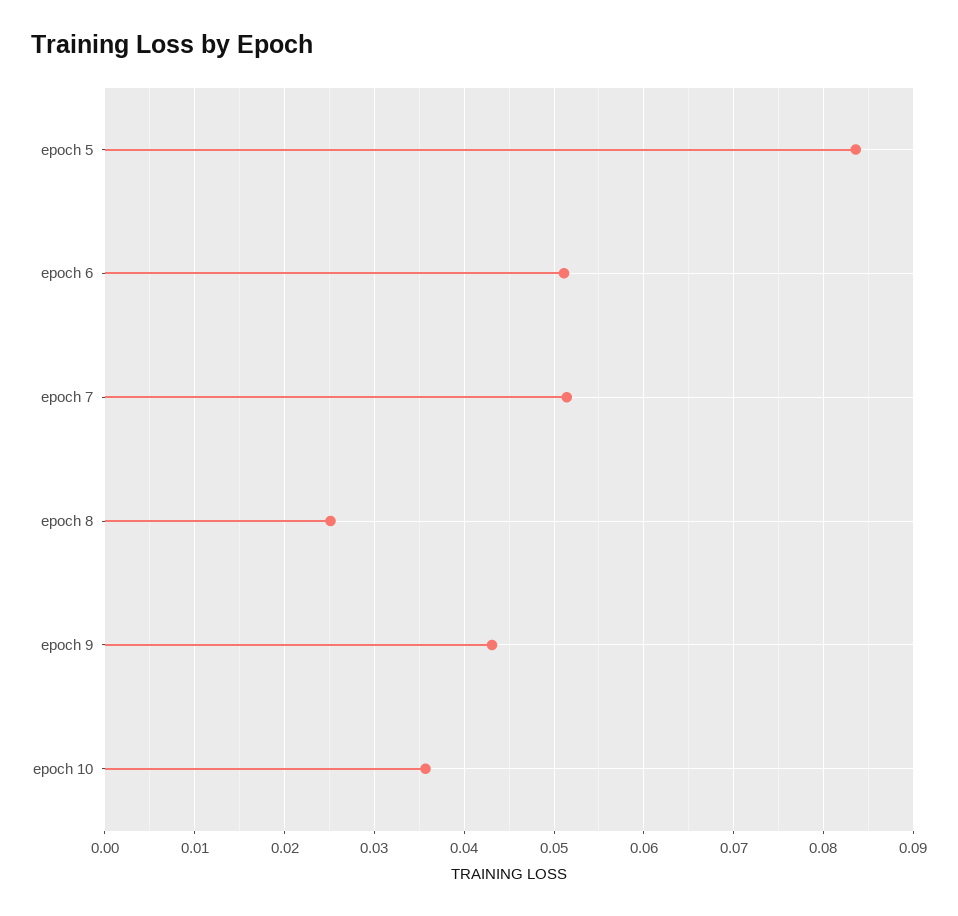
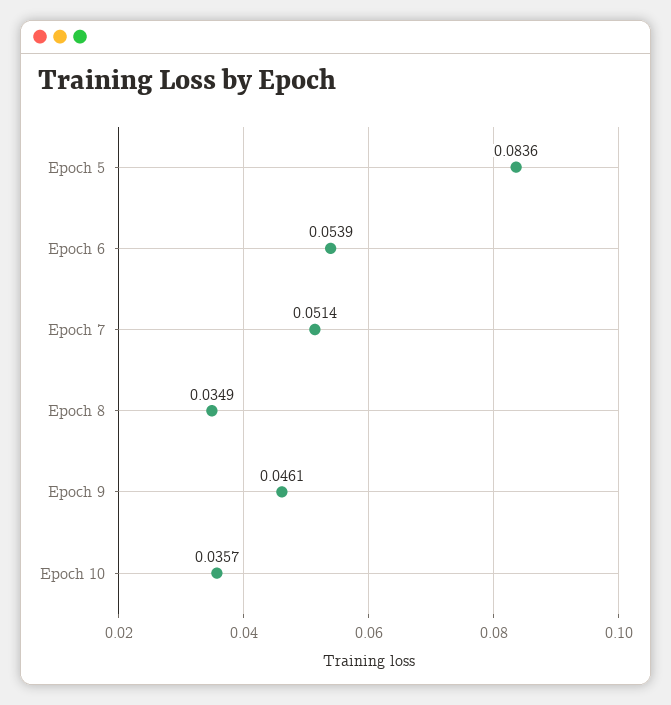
epoch 6: 0.051 -> 0.0539
epoch 8: 0.025 -> 0.0349
epoch 9: 0.043 -> 0.0461

